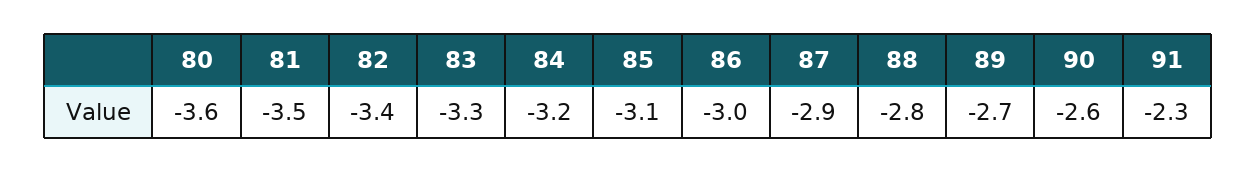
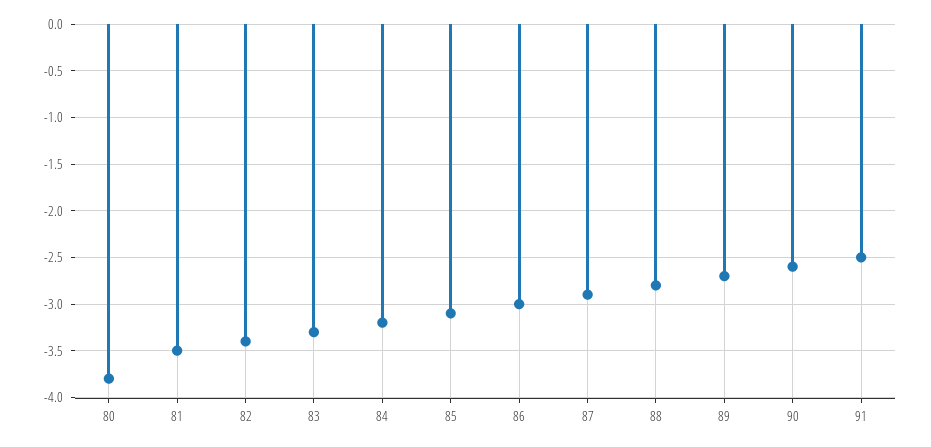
80: -3.6 -> -3.8
91: -2.3 -> -2.5

